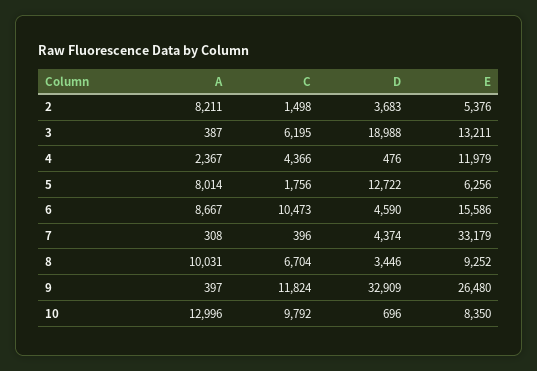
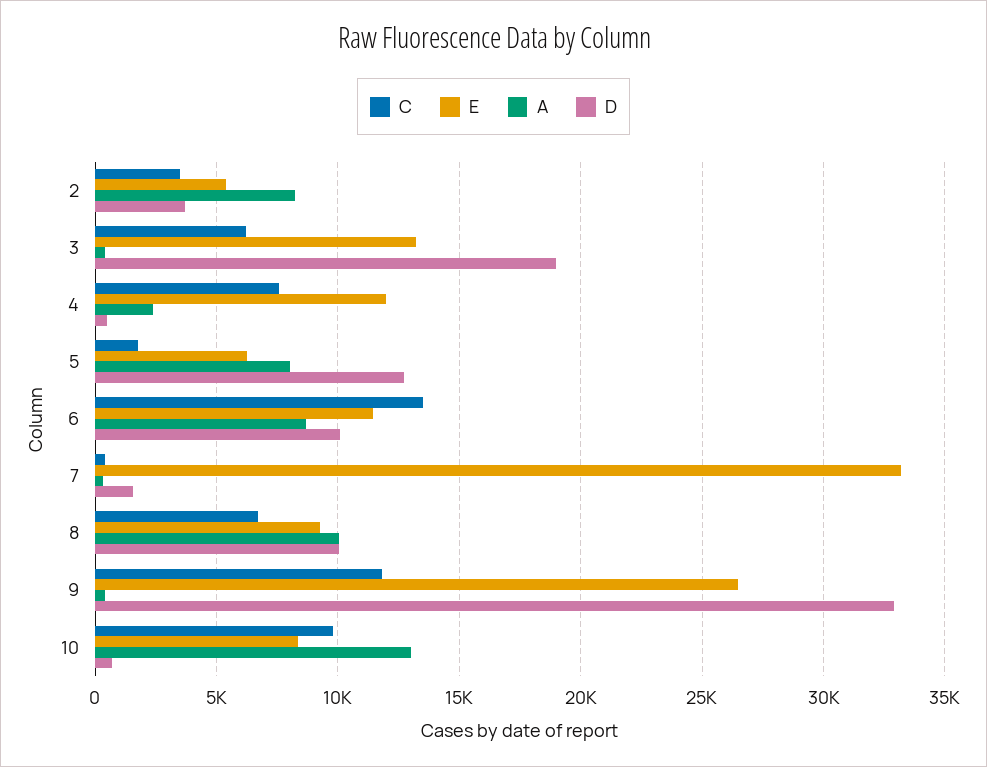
C, 2: 1498 -> 3500
C, 4: 4366 -> 7500
C, 6: 10473 -> 13500
D, 6: 4590 -> 10000
E, 6: 15586 -> 11500
D, 7: 4374 -> 1500
D, 8: 3446 -> 10000

